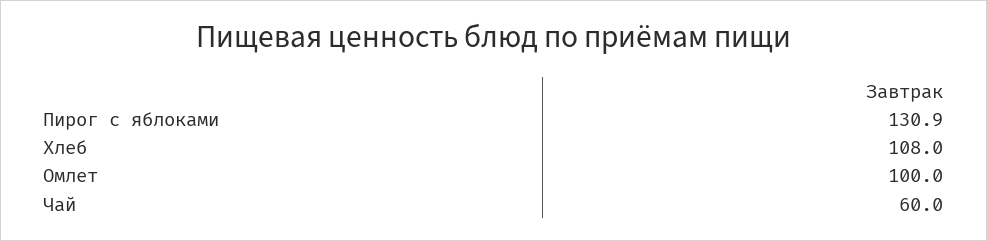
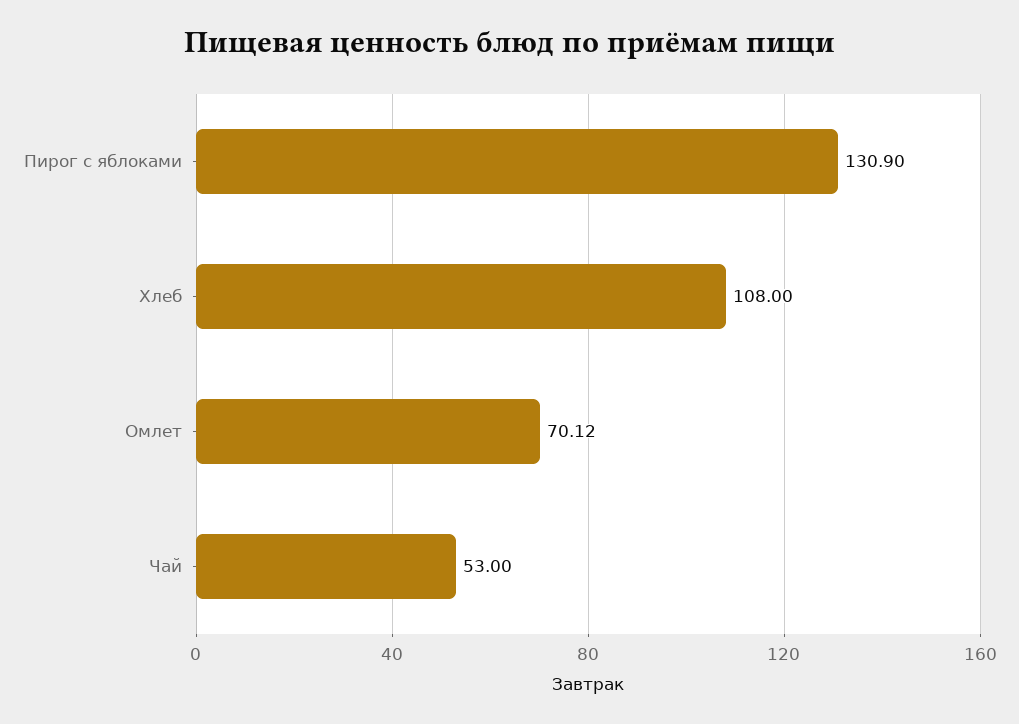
Омлет: 100 -> 70.12
Чай: 60 -> 53

